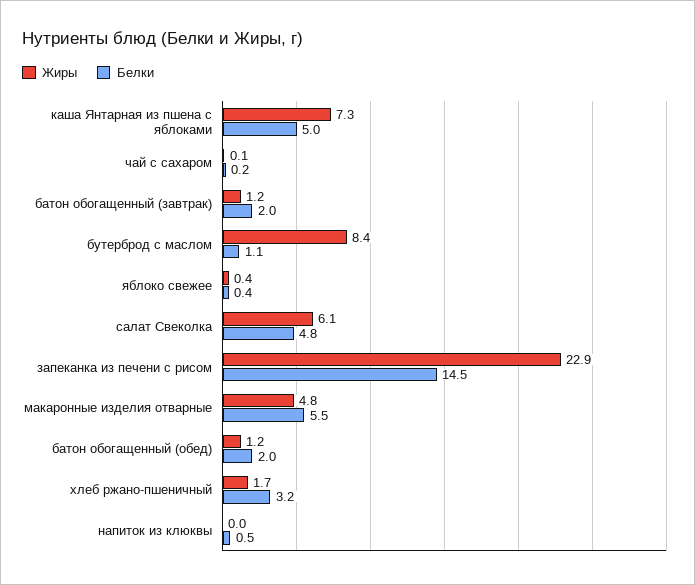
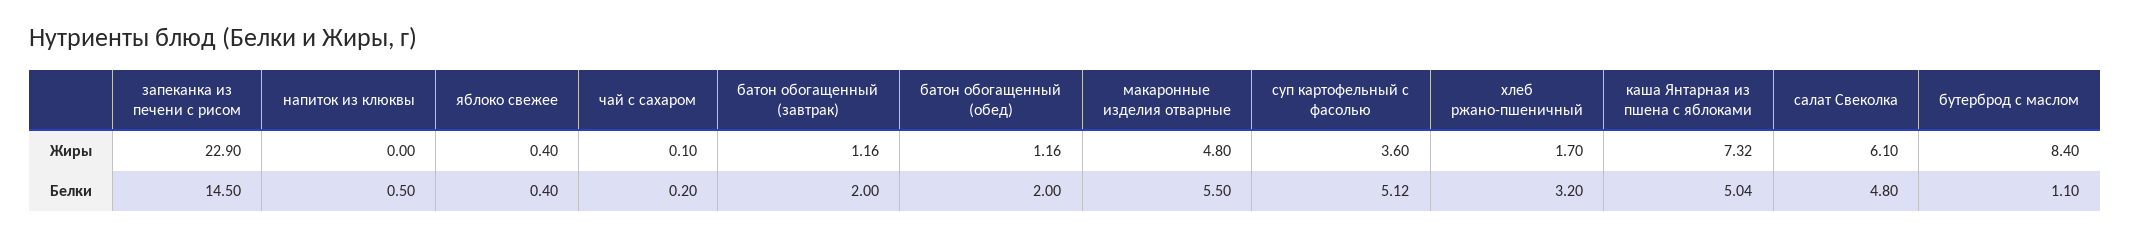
Жиры, суп картофельный с фасолью: none -> 3.6
Белки, суп картофельный с фасолью: none -> 5.12

